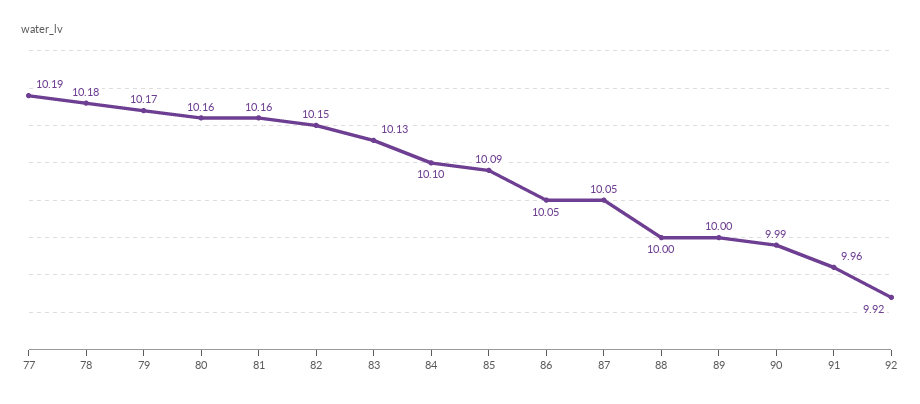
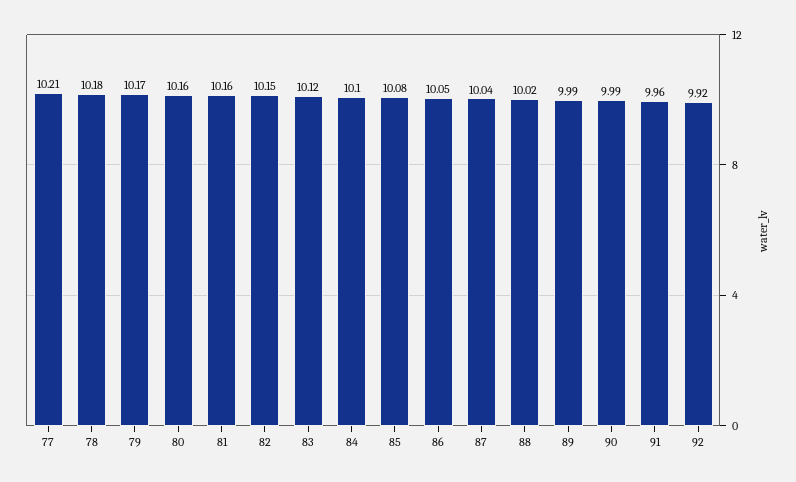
77: 10.19 -> 10.21
83: 10.13 -> 10.12
85: 10.09 -> 10.08
87: 10.05 -> 10.04
88: 10 -> 10.02
89: 10 -> 9.99

